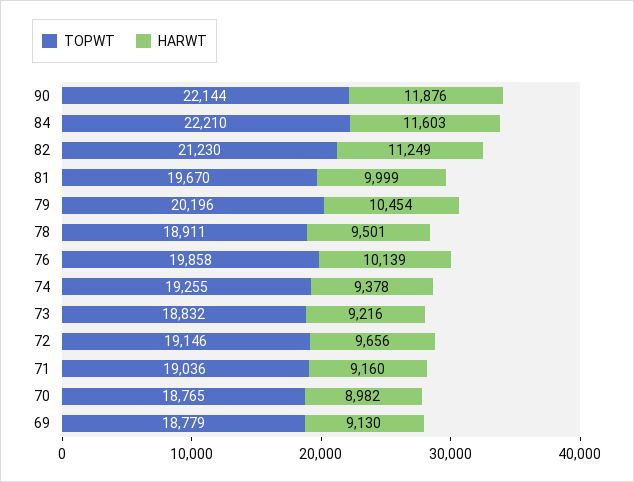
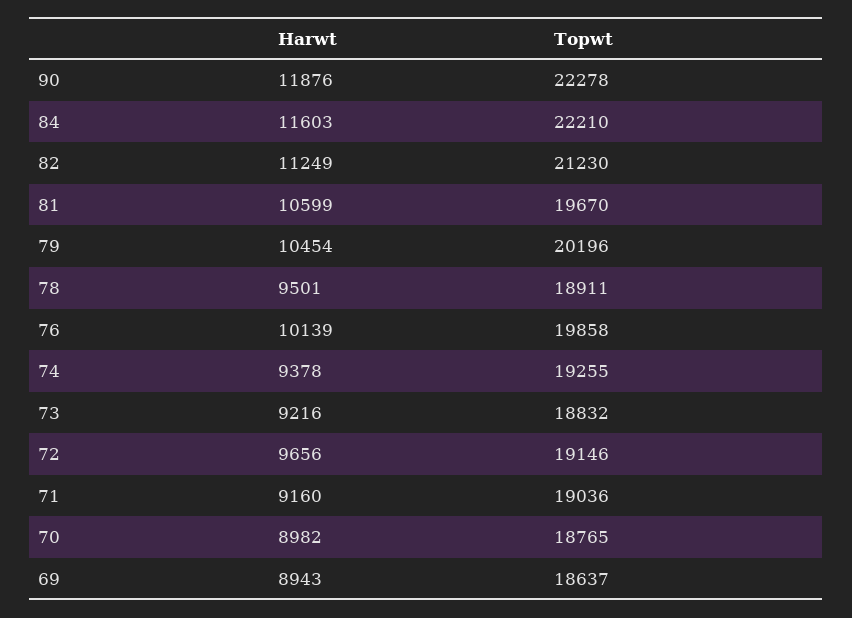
TOPWT, 90: 22144 -> 22278
HARWT, 81: 9999 -> 10599
TOPWT, 69: 18779 -> 18637
HARWT, 69: 9130 -> 8943

